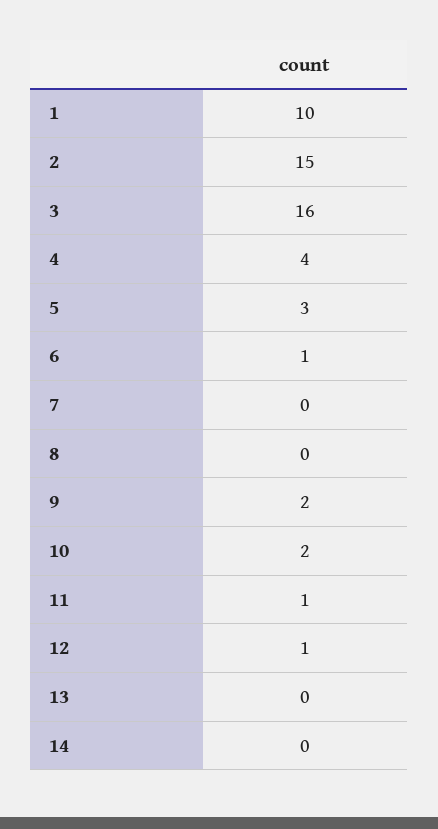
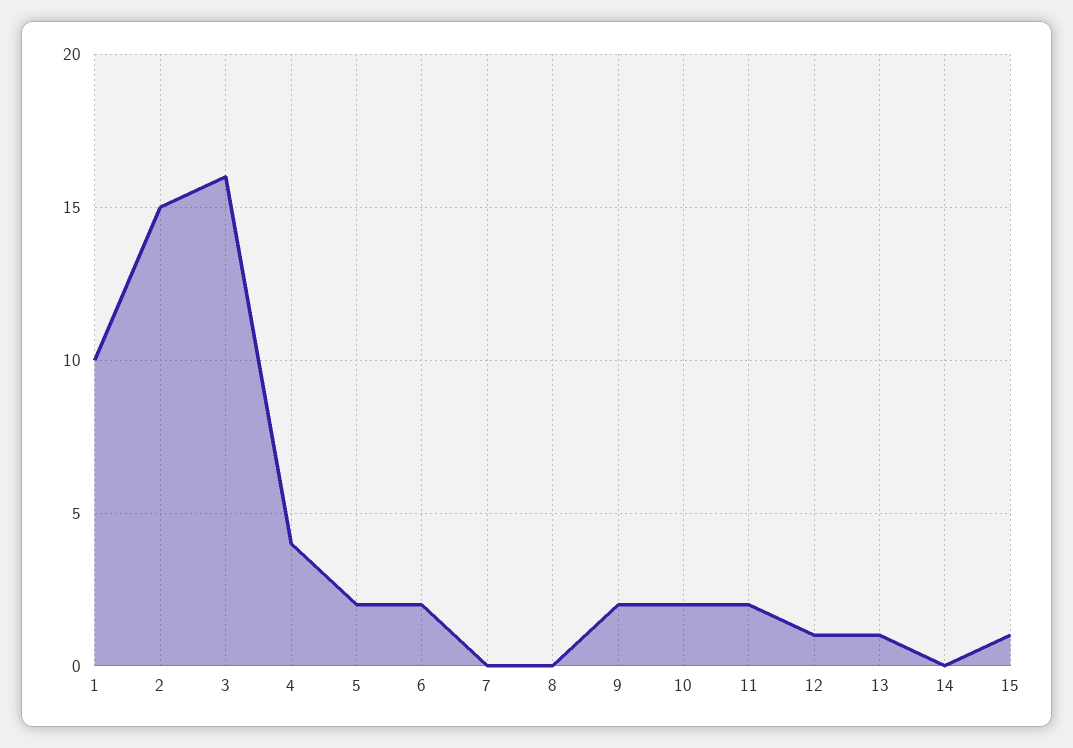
5: 3 -> 2
6: 1 -> 2
11: 1 -> 2
13: 0 -> 1
15: none -> 1

